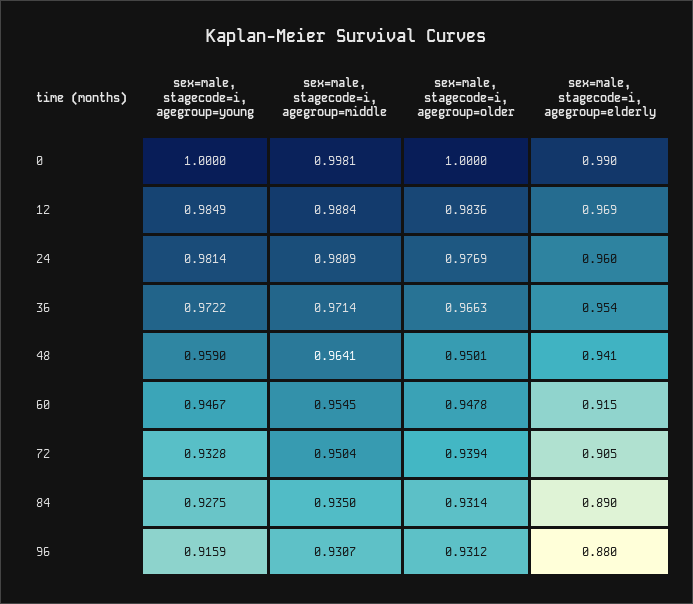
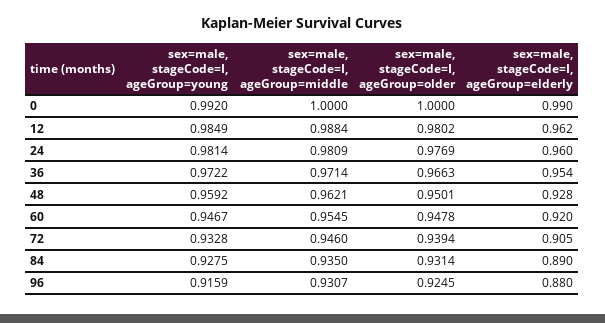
sex=male, stagecode=i, agegroup=young, 0: 1 -> 0.992
sex=male, stagecode=i, agegroup=middle, 0: 0.9981 -> 1
sex=male, stagecode=i, agegroup=older, 12: 0.9836 -> 0.9802
sex=male, stagecode=i, agegroup=elderly, 12: 0.969 -> 0.962
sex=male, stagecode=i, agegroup=young, 48: 0.959 -> 0.9592
sex=male, stagecode=i, agegroup=middle, 48: 0.9641 -> 0.9621
sex=male, stagecode=i, agegroup=elderly, 48: 0.941 -> 0.928
sex=male, stagecode=i, agegroup=elderly, 60: 0.915 -> 0.92
sex=male, stagecode=i, agegroup=middle, 72: 0.9504 -> 0.946
sex=male, stagecode=i, agegroup=older, 96: 0.9312 -> 0.9245

